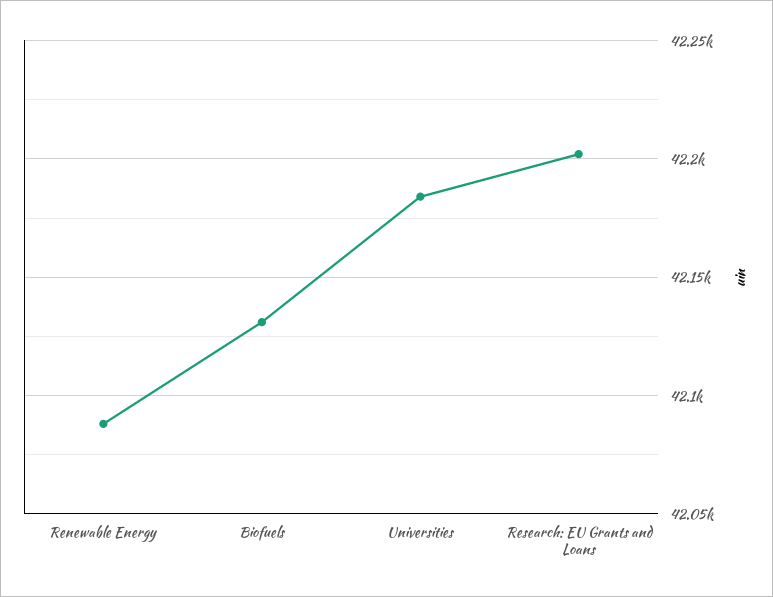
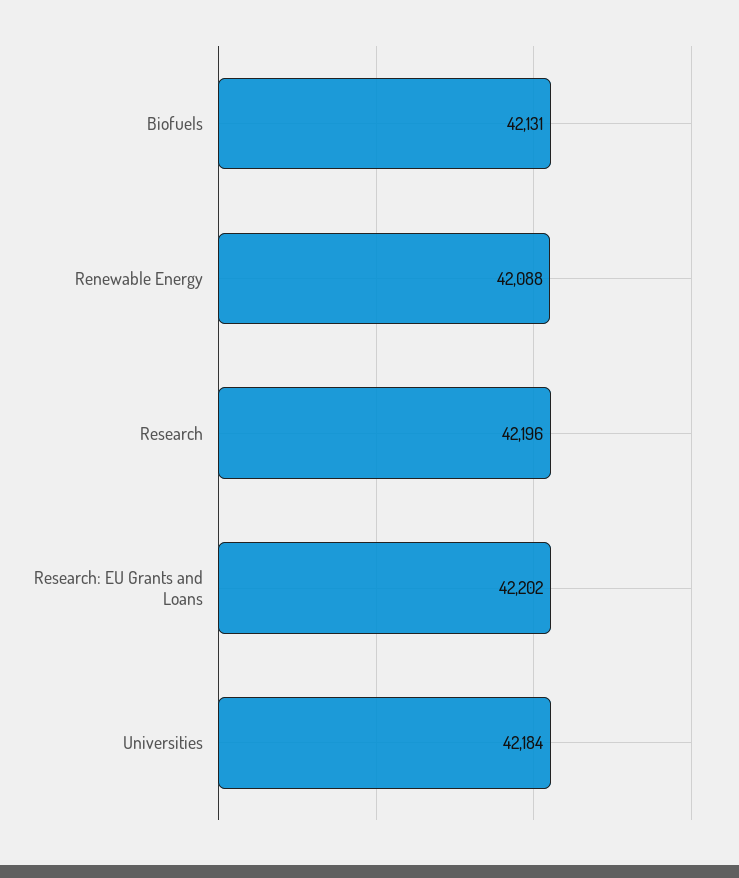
Research: none -> 42196

